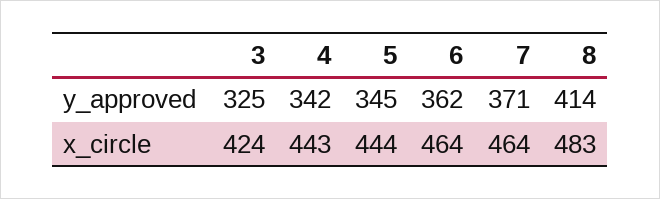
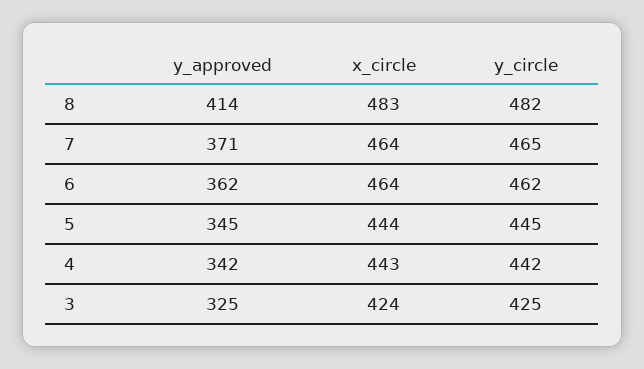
8, y_circle: none -> 482
7, y_circle: none -> 465
6, y_circle: none -> 462
5, y_circle: none -> 445
4, y_circle: none -> 442
3, y_circle: none -> 425

